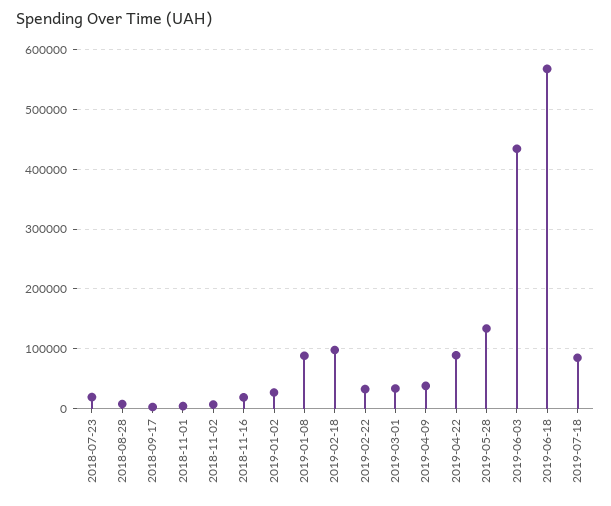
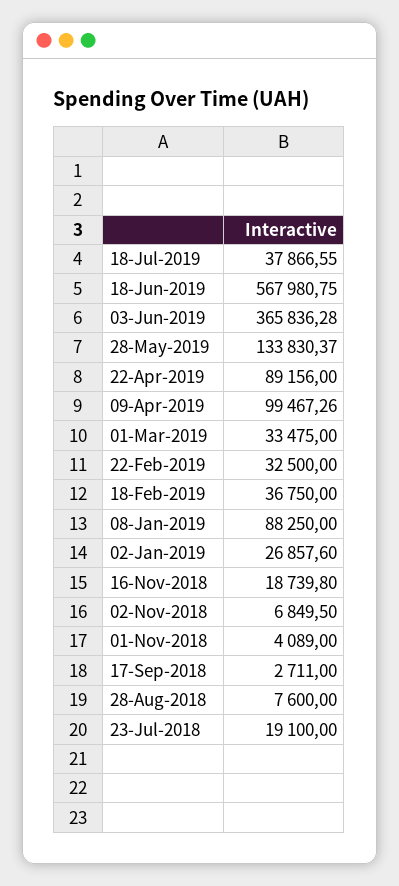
2019-02-18: 100000 -> 36750
2019-04-09: 40000 -> 99467.26
2019-06-03: 440000 -> 365836.28
2019-07-18: 80000 -> 37866.55

